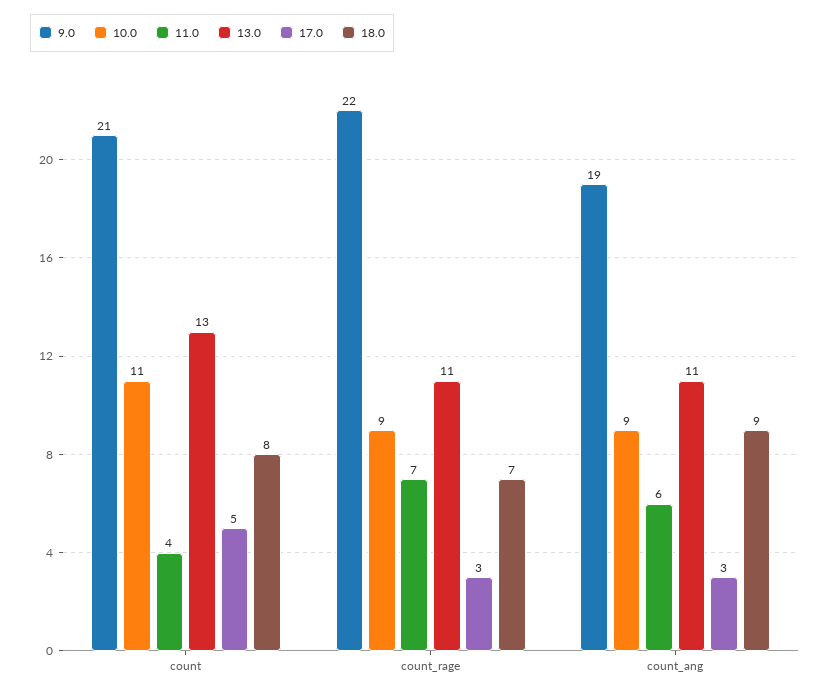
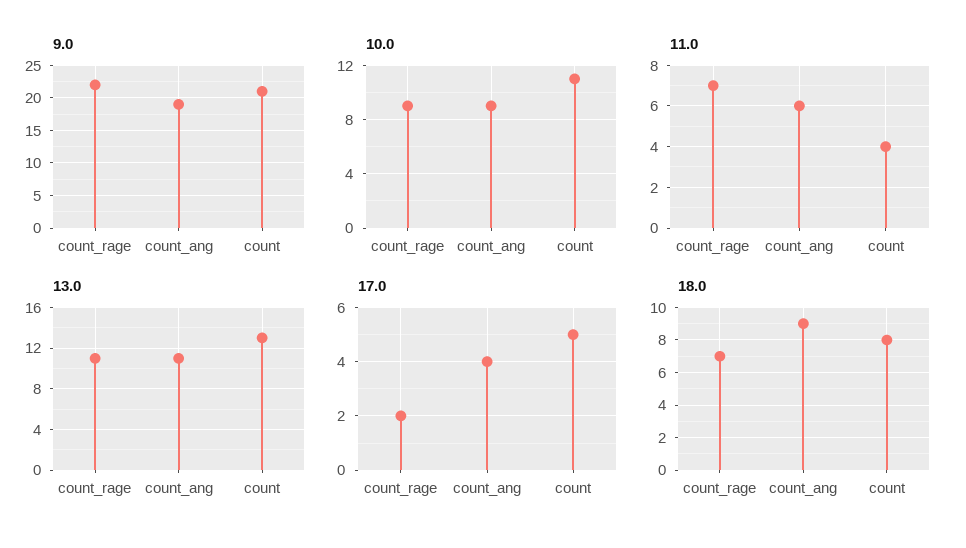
17.0, count_rage: 3 -> 2
17.0, count_ang: 3 -> 4

